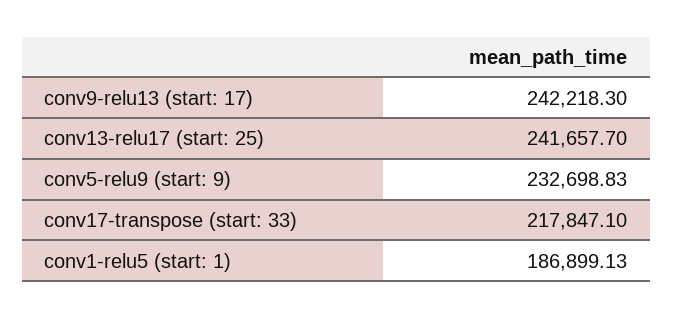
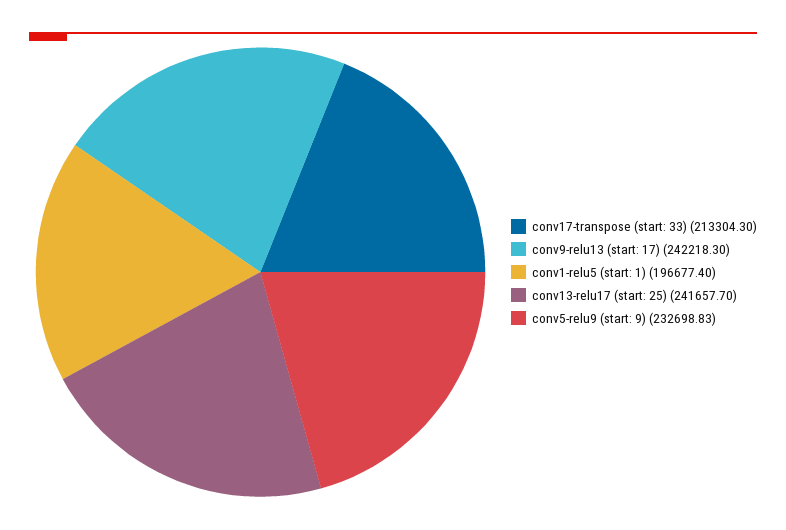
conv17-transpose (start: 33): 217847.1 -> 213304.3
conv1-relu5 (start: 1): 186899.13 -> 196677.4

